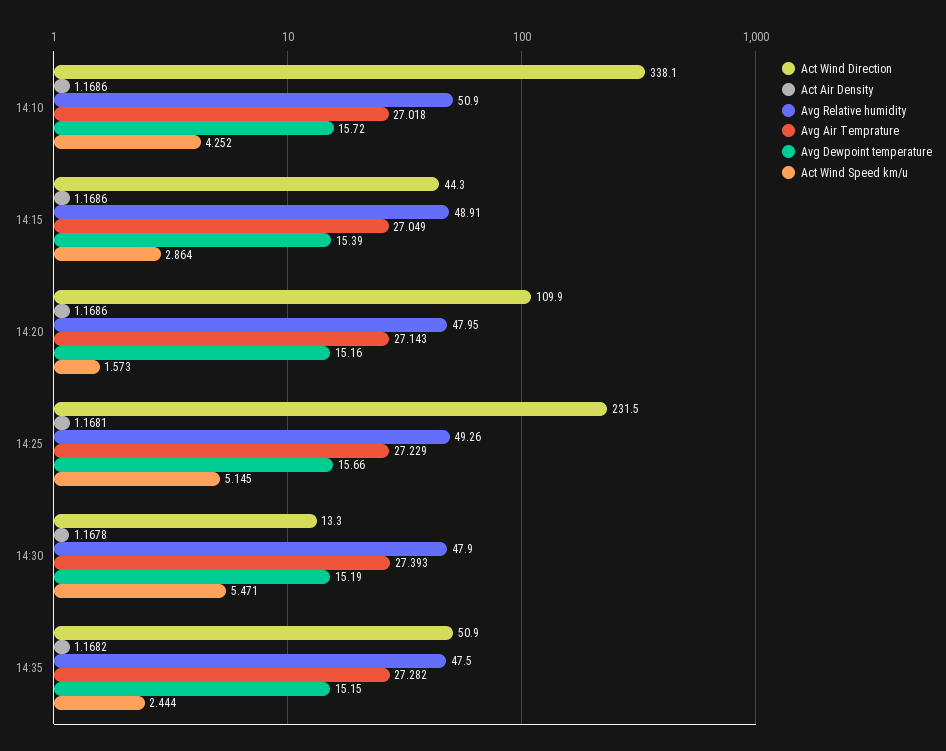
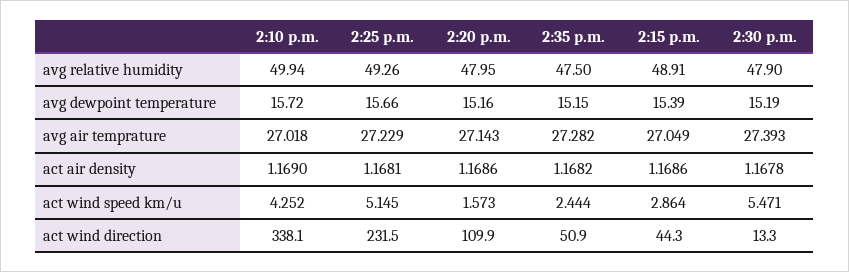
Act Air Density, 14:10: 1.1686 -> 1.169
Avg Relative humidity, 14:10: 50.9 -> 49.94

